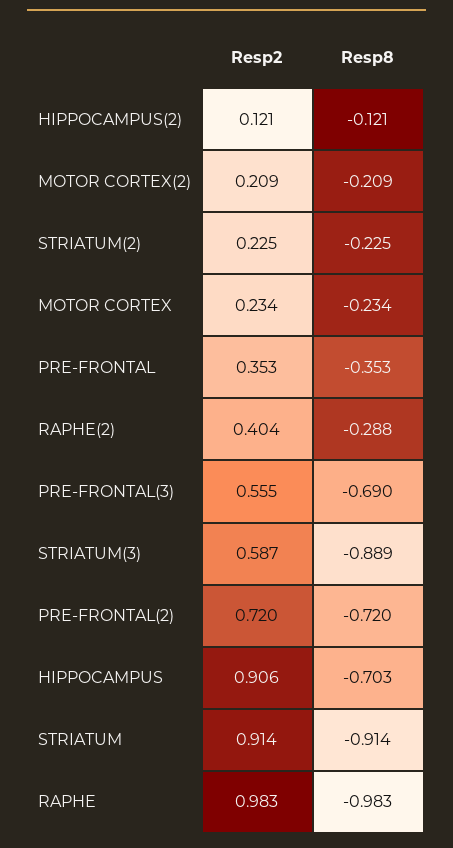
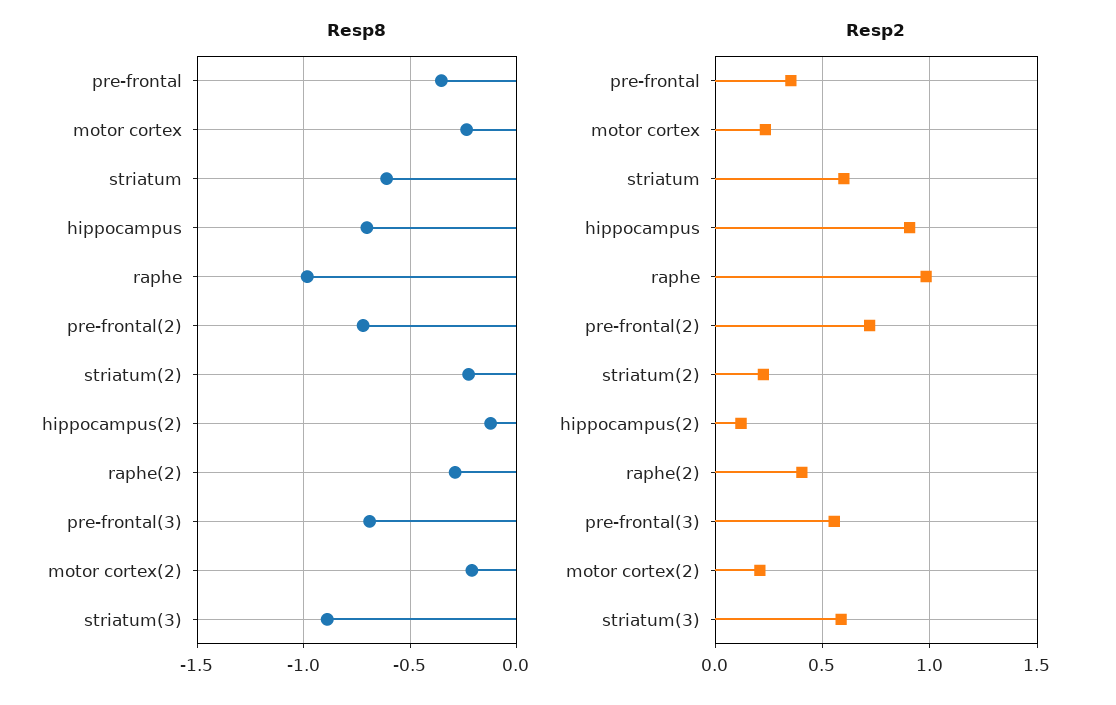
Resp2, STRIATUM: 0.914 -> 0.6
Resp8, STRIATUM: -0.914 -> -0.6

